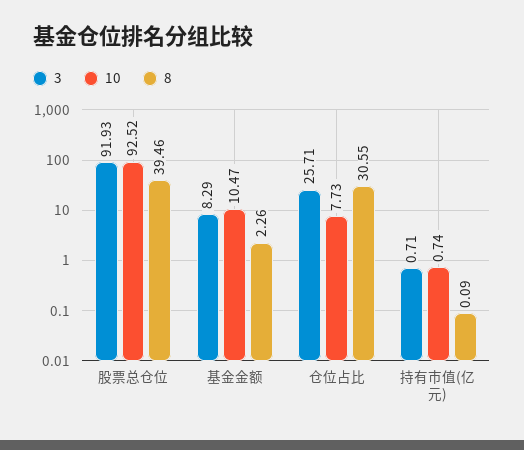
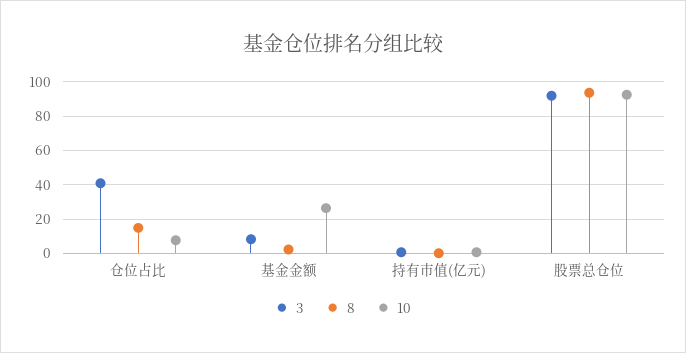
8, 股票总仓位: 39.46 -> 95
10, 基金金额: 10.47 -> 25
3, 仓位占比: 25.71 -> 40
8, 仓位占比: 30.55 -> 15

